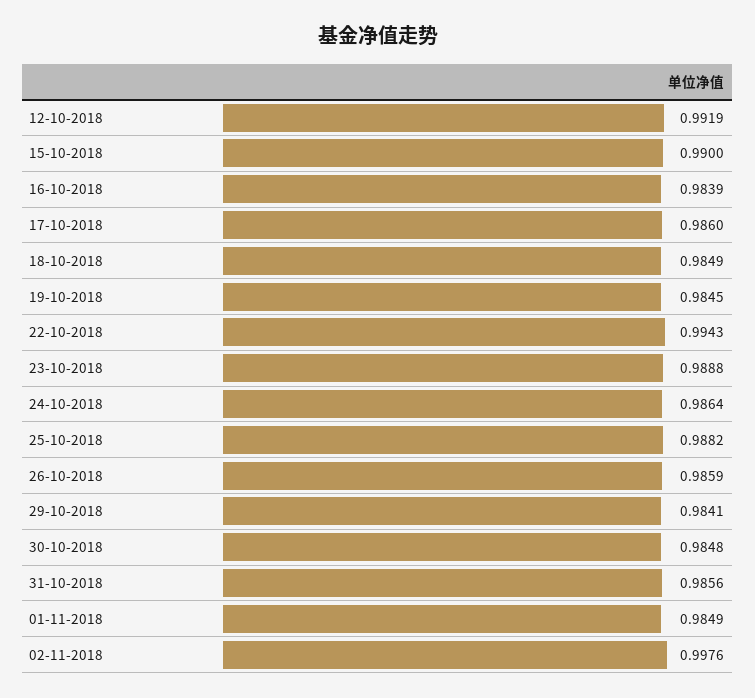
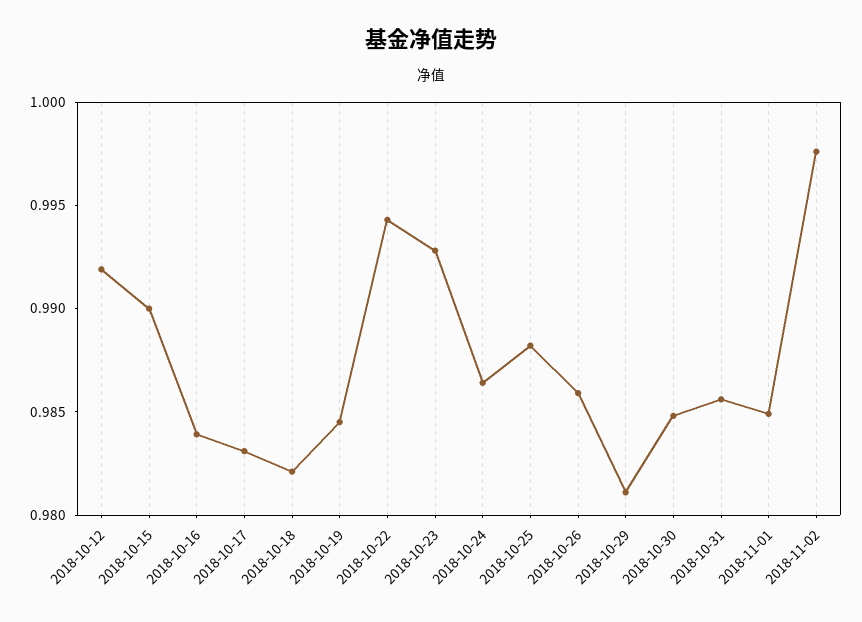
17-10-2018: 0.986 -> 0.983
18-10-2018: 0.9849 -> 0.982
23-10-2018: 0.9888 -> 0.993
29-10-2018: 0.9841 -> 0.981

